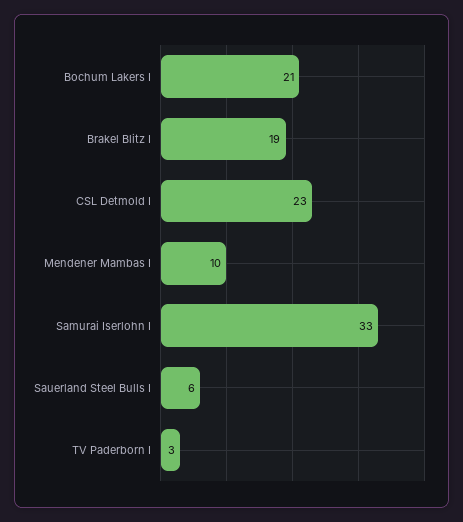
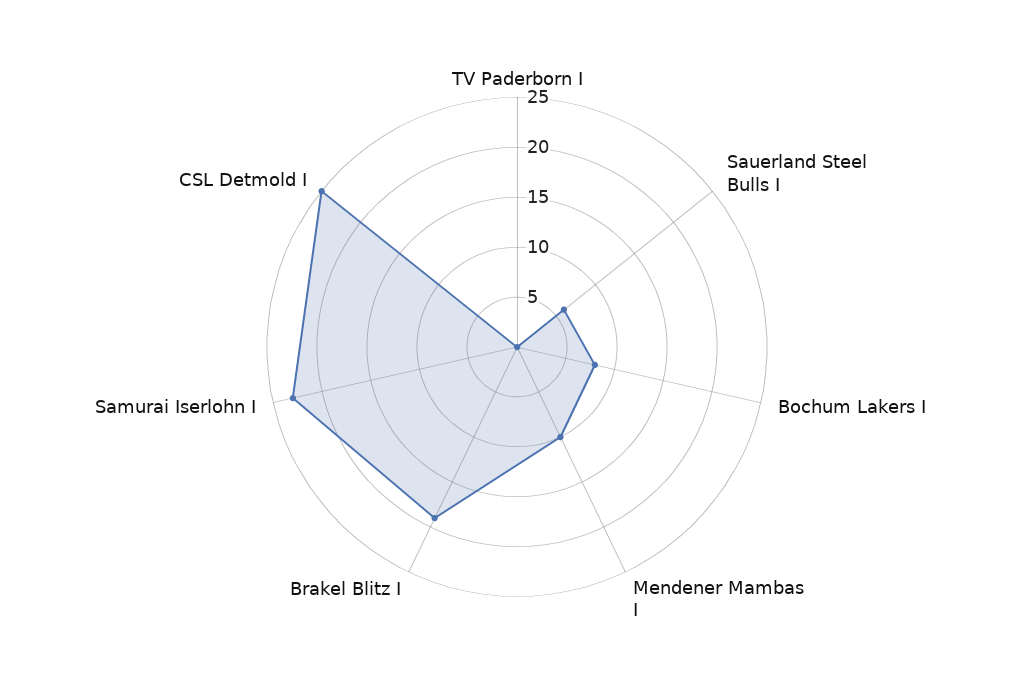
Bochum Lakers I: 21 -> 8
CSL Detmold I: 23 -> 25
Samurai Iserlohn I: 33 -> 23
TV Paderborn I: 3 -> 0

